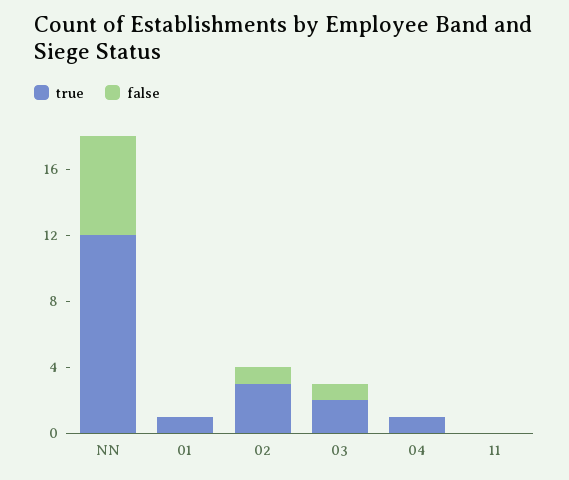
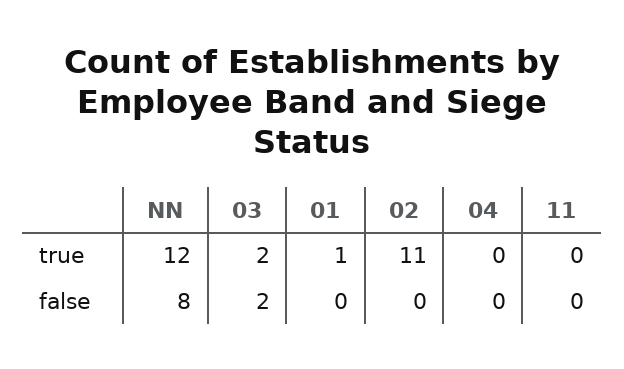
false, NN: 6 -> 8
true, 02: 3 -> 11
false, 02: 1 -> 0
false, 03: 1 -> 2
true, 04: 1 -> 0

